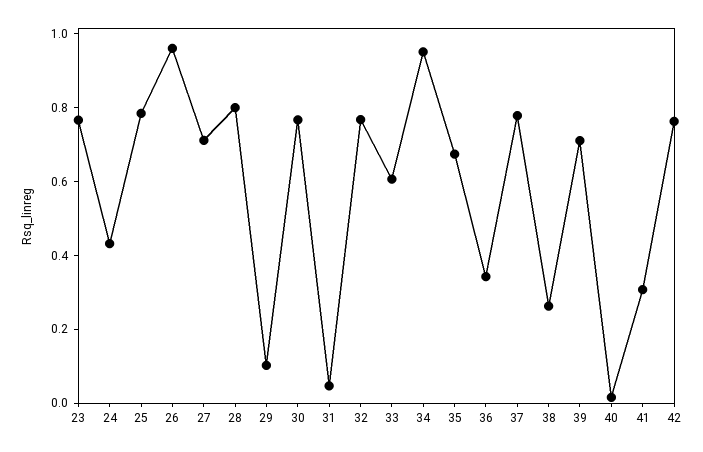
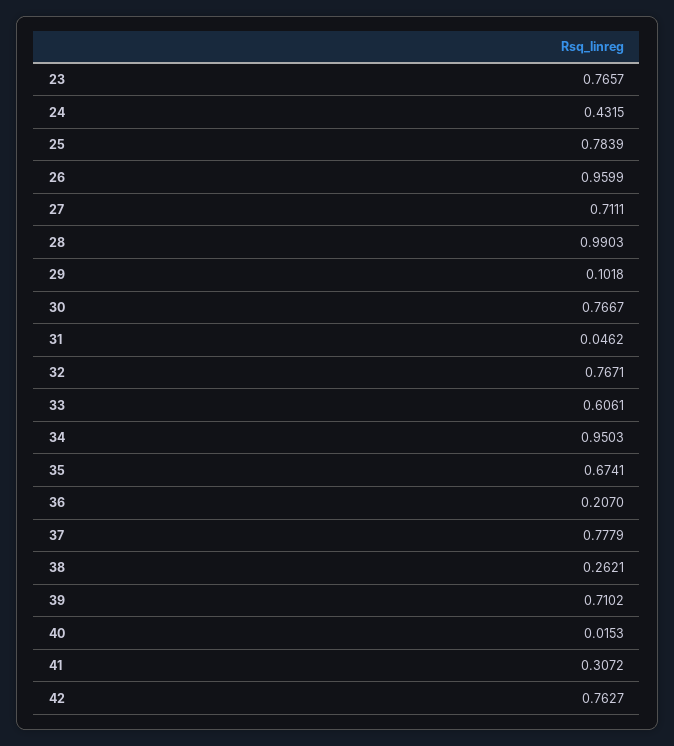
28: 0.8 -> 0.9903
36: 0.35 -> 0.207

